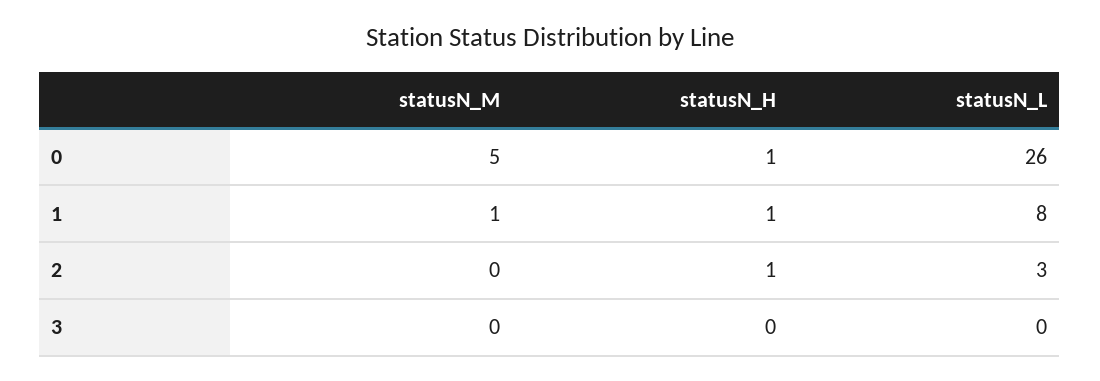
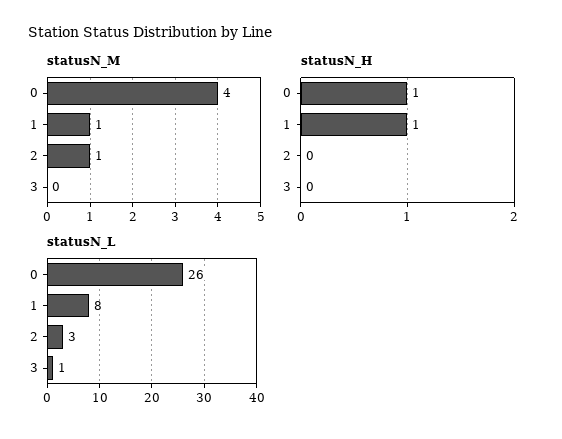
statusN_M, 0: 5 -> 4
statusN_M, 2: 0 -> 1
statusN_H, 2: 1 -> 0
statusN_L, 3: 0 -> 1

